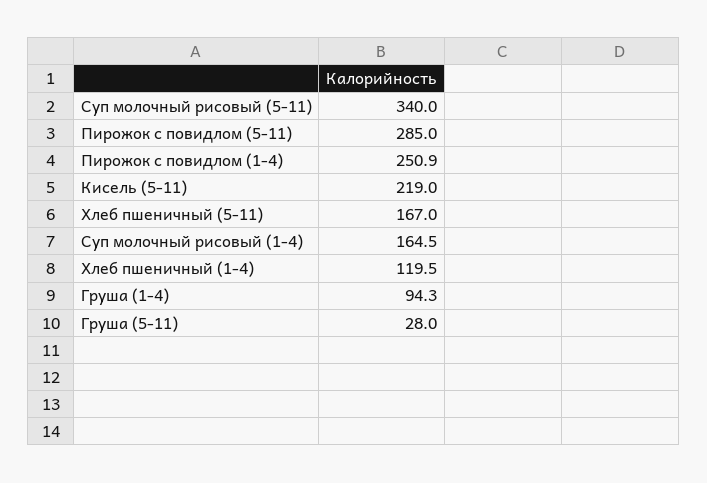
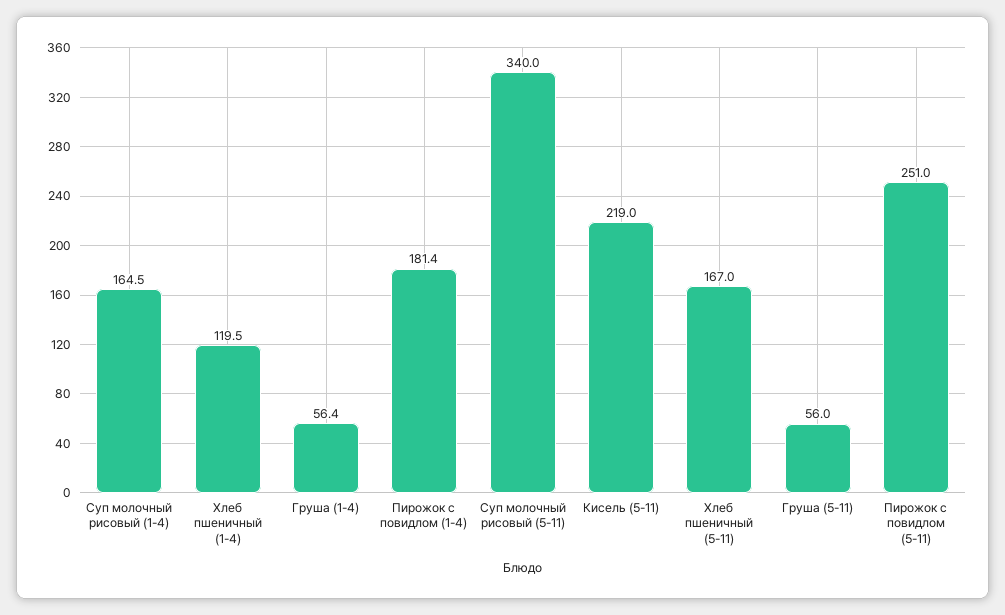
Пирожок с повидлом (5-11): 285 -> 251
Пирожок с повидлом (1-4): 250.9 -> 181.4
Груша (1-4): 94.3 -> 56.4
Груша (5-11): 28 -> 56

